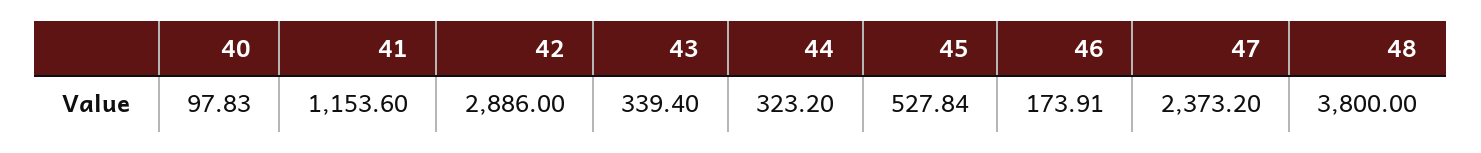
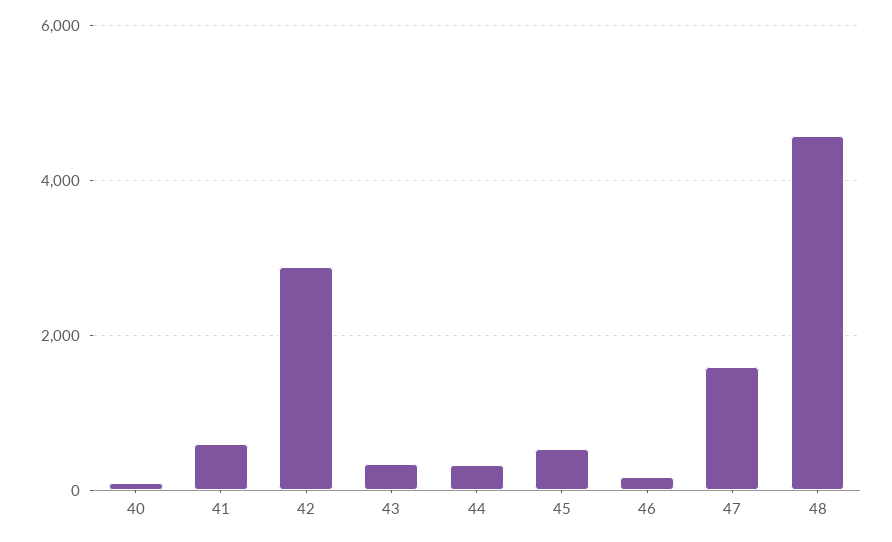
41: 1153.6 -> 600
47: 2373.2 -> 1600
48: 3800 -> 4600

